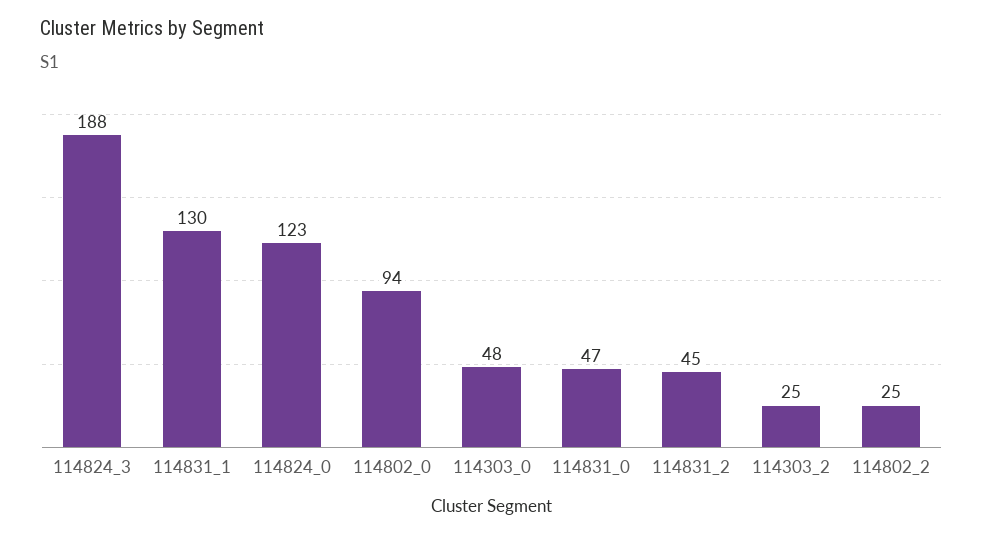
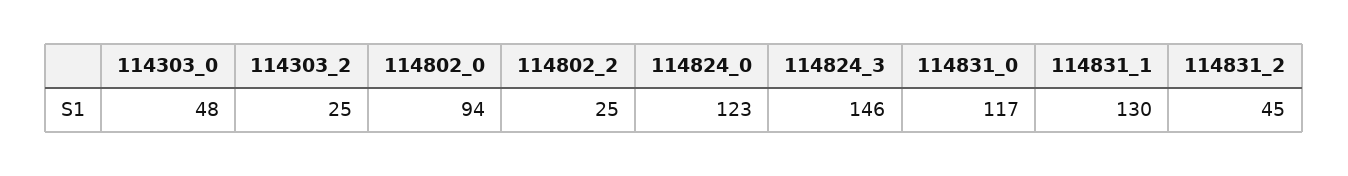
114824_3: 188 -> 146
114831_0: 47 -> 117

